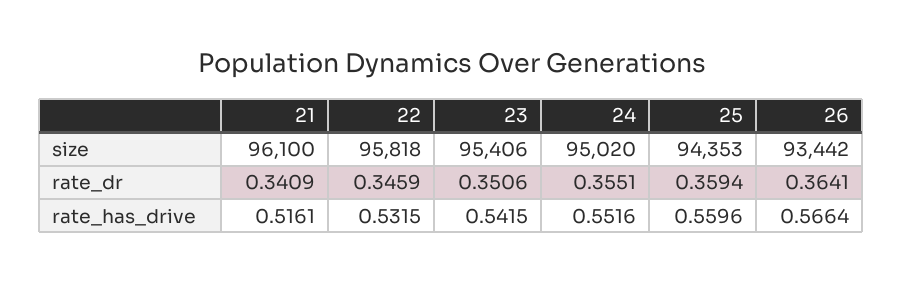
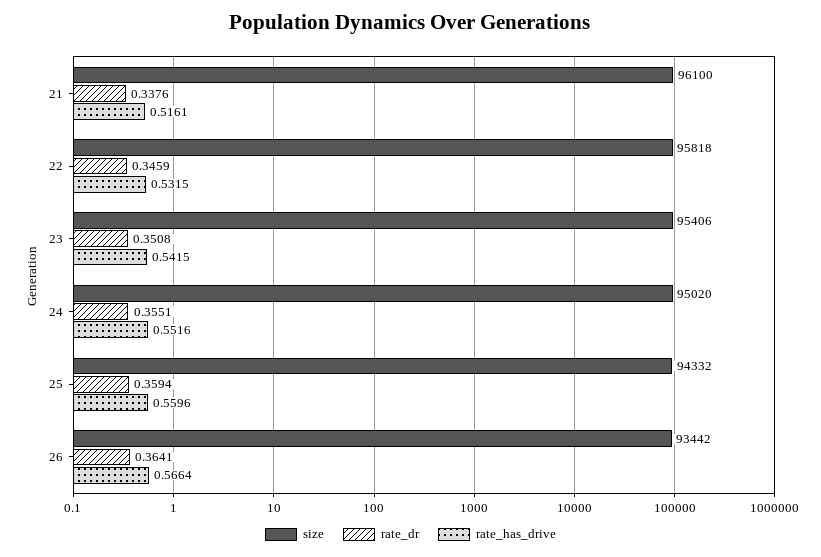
size, 25: 94353 -> 94332
rate_dr, 21: 0.3409 -> 0.3376
rate_dr, 23: 0.3506 -> 0.3508

